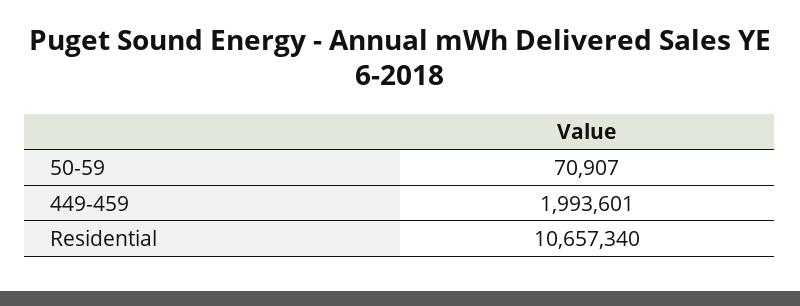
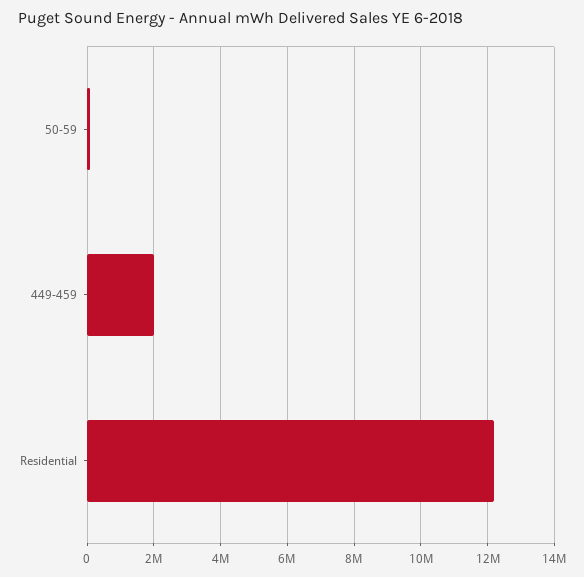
Residential: 10657340 -> 12200000

